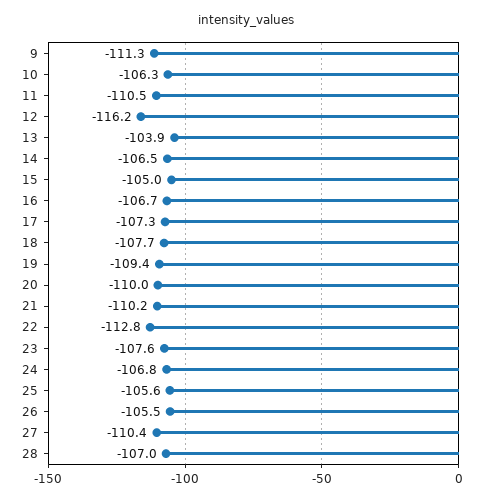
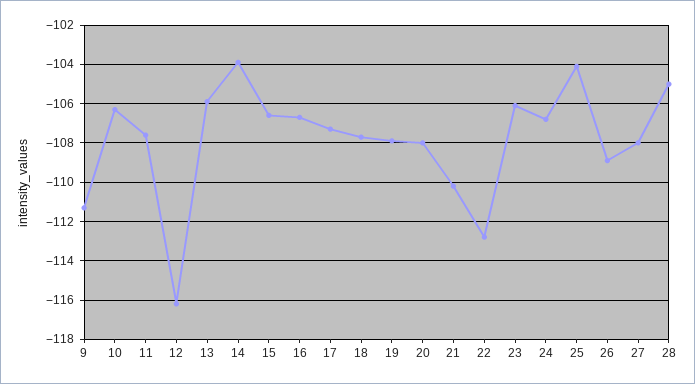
11: -110.5 -> -107.5
13: -103.9 -> -106
14: -106.5 -> -104
15: -105 -> -106.5
19: -109.4 -> -108
20: -110 -> -108
23: -107.6 -> -106
25: -105.6 -> -104
26: -105.5 -> -109
27: -110.4 -> -108
28: -107 -> -105

